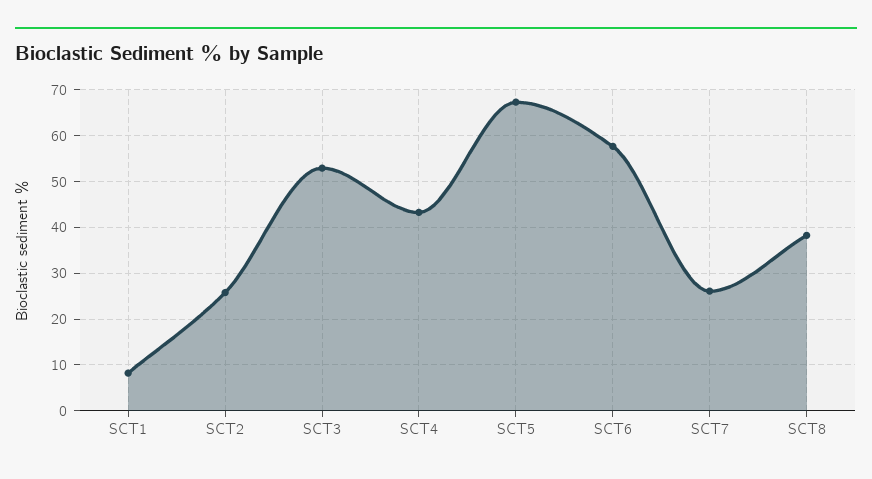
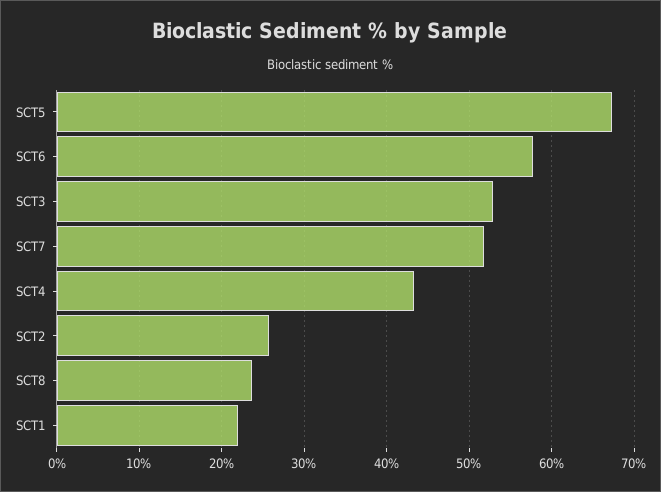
SCT1: 8 -> 22
SCT7: 26 -> 52
SCT8: 38 -> 24

